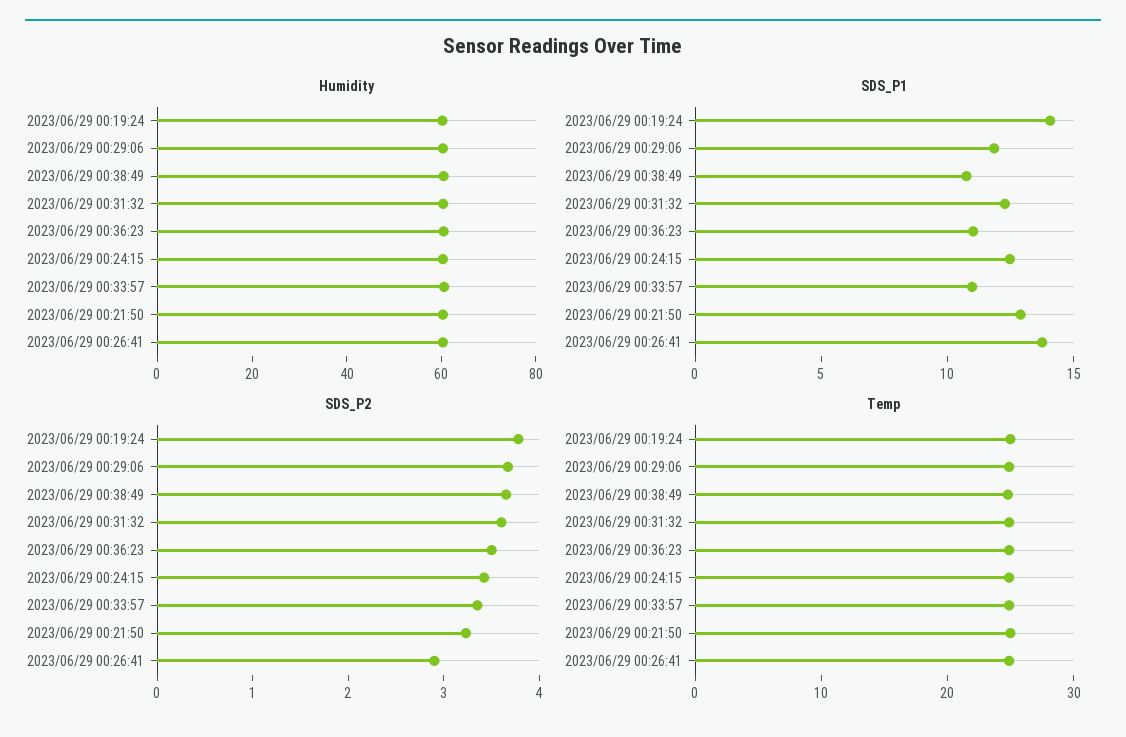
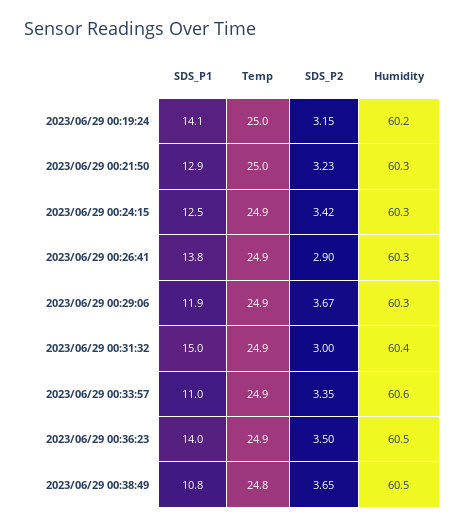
SDS_P1, 2023/06/29 00:31:32: 12 -> 15
SDS_P1, 2023/06/29 00:36:23: 11 -> 14
SDS_P2, 2023/06/29 00:19:24: 3.8 -> 3.15
SDS_P2, 2023/06/29 00:31:32: 3.6 -> 3

